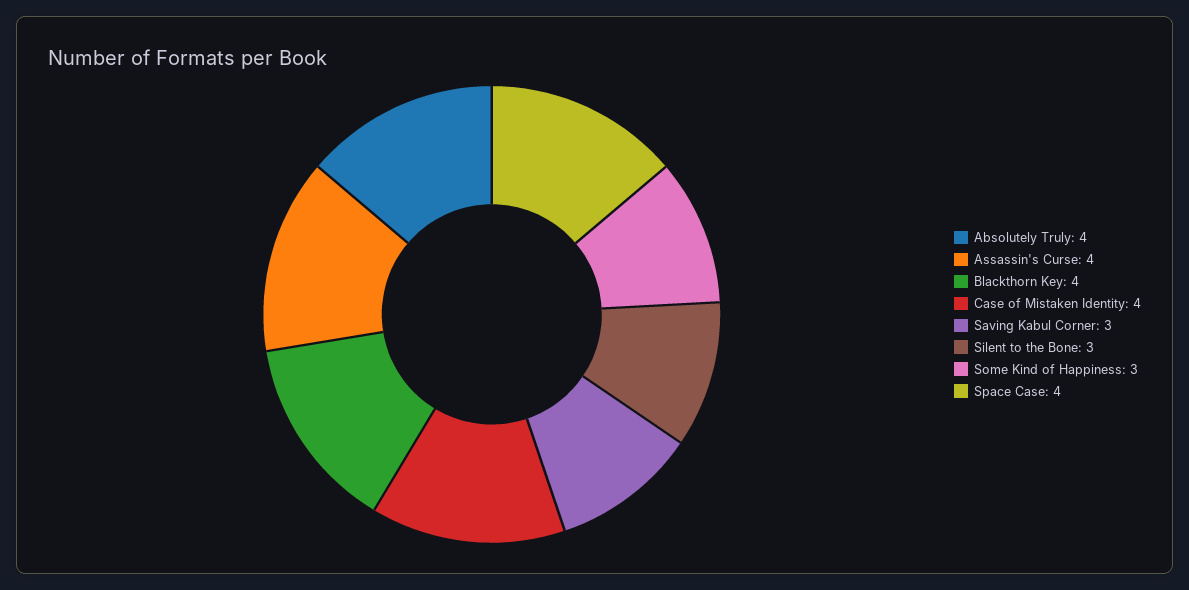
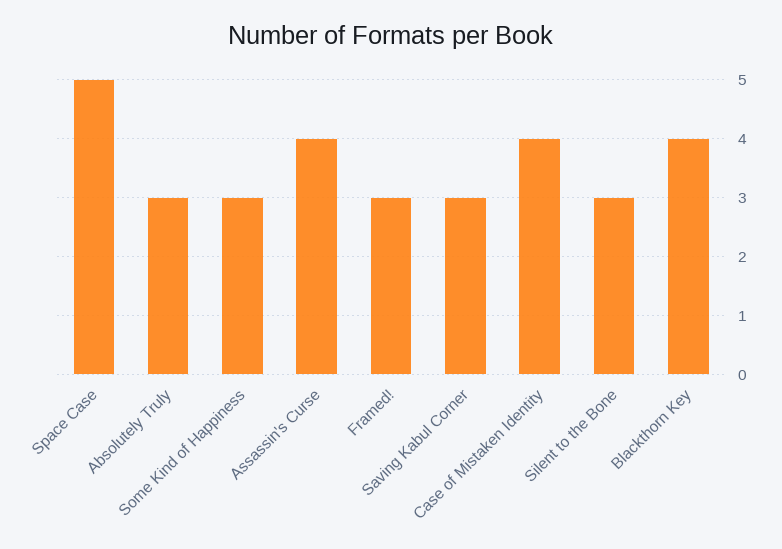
Absolutely Truly: 4 -> 3
Space Case: 4 -> 5
Framed!: none -> 3

